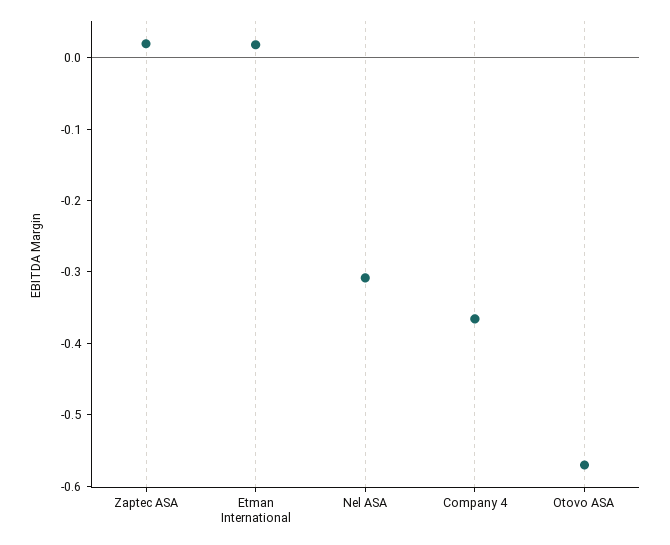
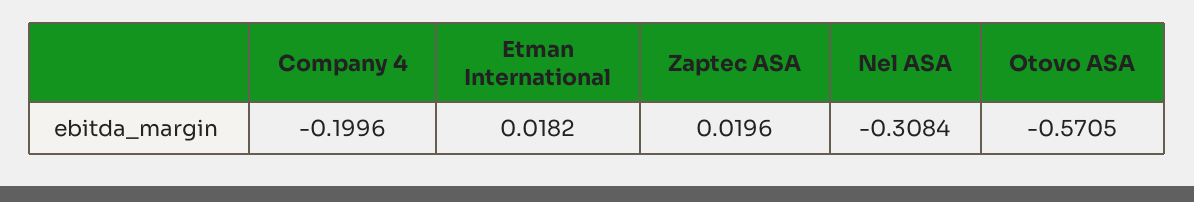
Company 4: -0.36 -> -0.1996

